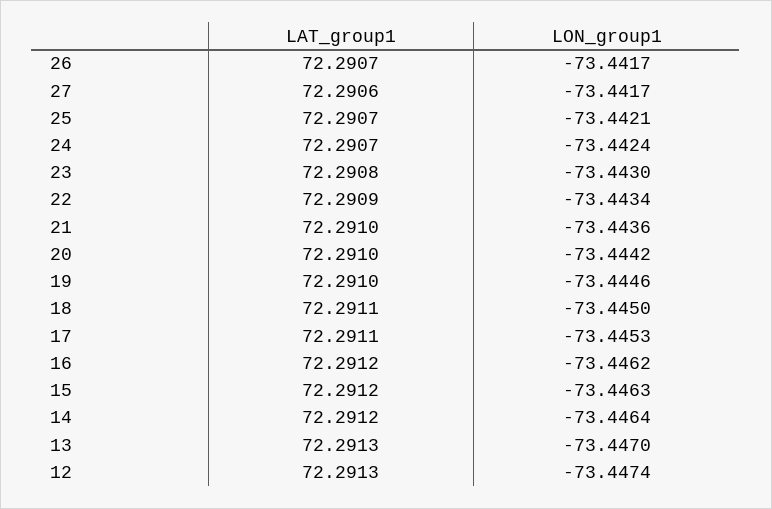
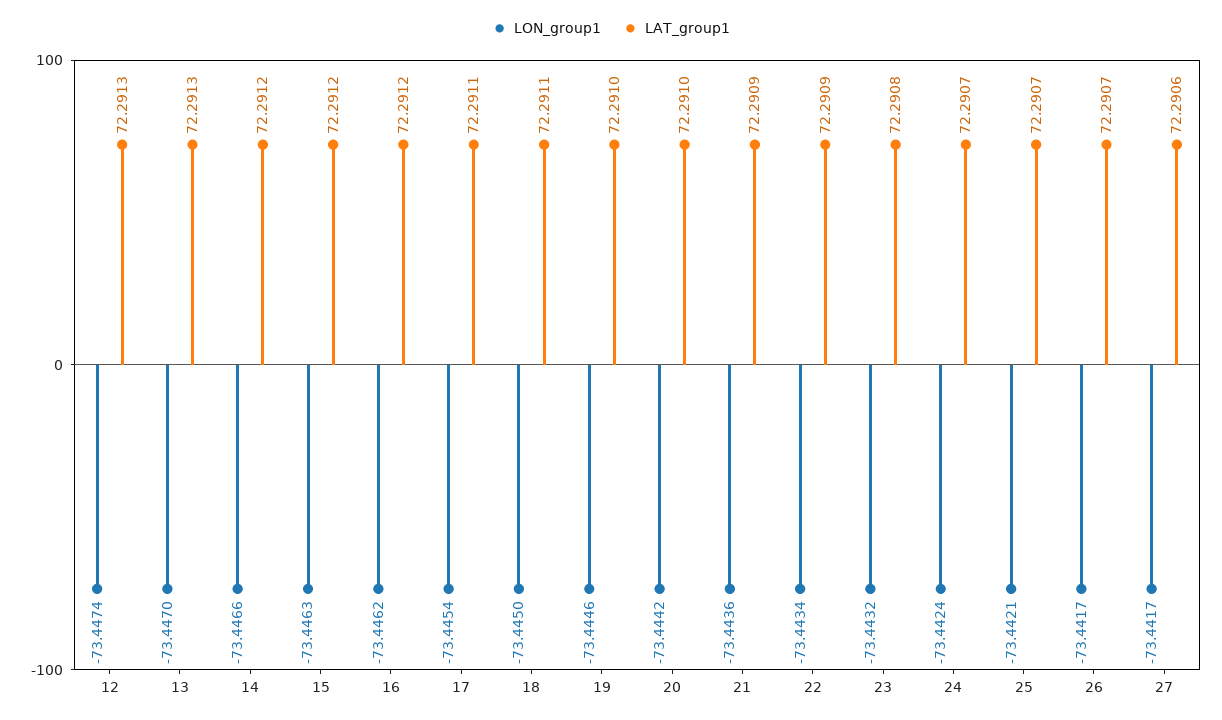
LON_group1, 23: -73.443 -> -73.4432
LAT_group1, 21: 72.291 -> 72.2909
LON_group1, 17: -73.4453 -> -73.4454
LON_group1, 14: -73.4464 -> -73.4466

